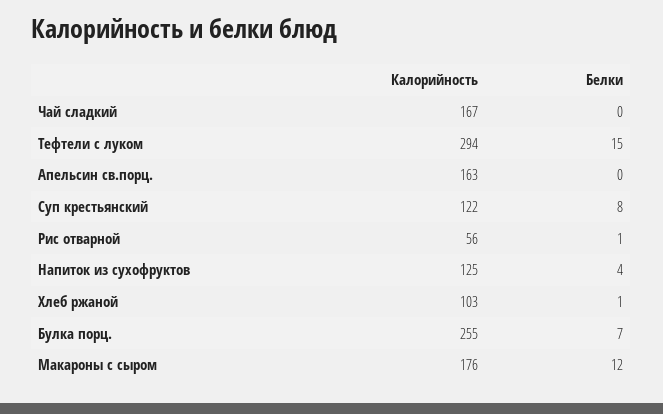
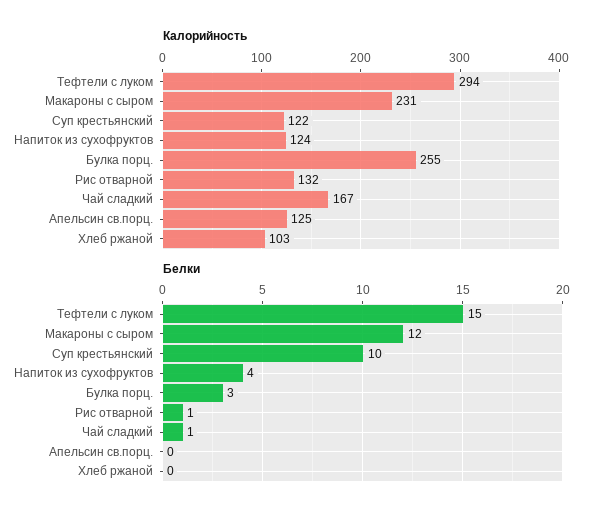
Белки, Чай сладкий: 0 -> 1
Калорийность, Апельсин св.порц.: 163 -> 125
Белки, Суп крестьянский: 8 -> 10
Калорийность, Рис отварной: 56 -> 132
Калорийность, Напиток из сухофруктов: 125 -> 124
Белки, Хлеб ржаной: 1 -> 0
Белки, Булка порц.: 7 -> 3
Калорийность, Макароны с сыром: 176 -> 231

